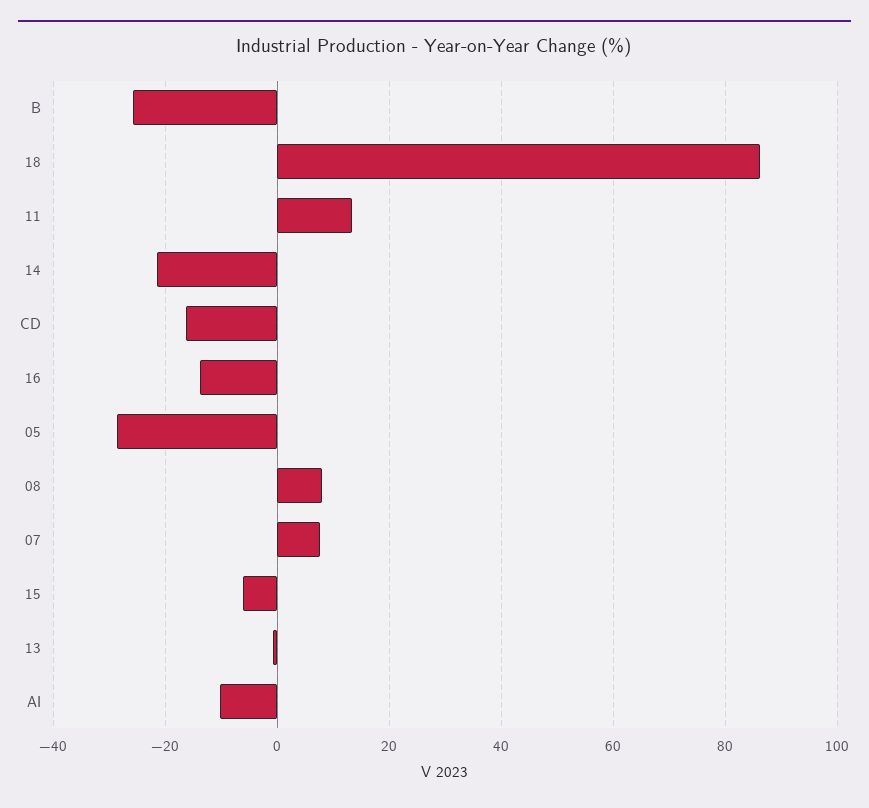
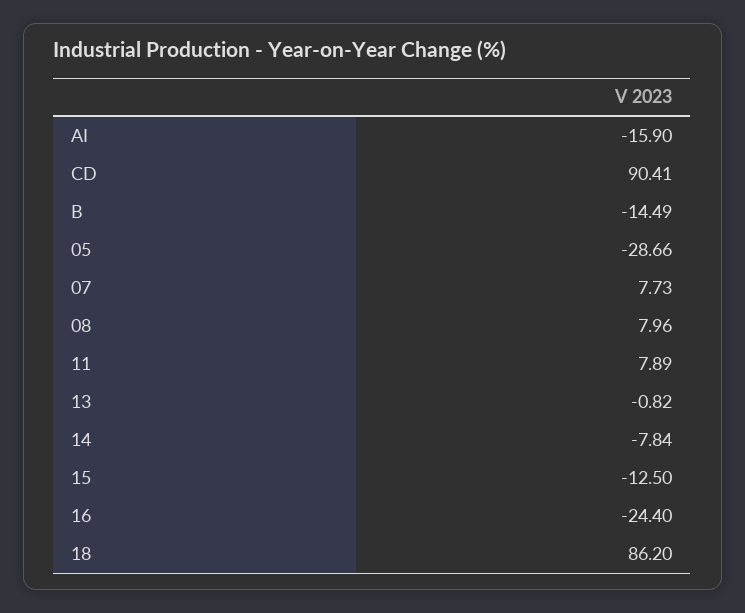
B: -26 -> -14.49
11: 14 -> 7.89
14: -22 -> -7.84
CD: -16 -> 90.41
16: -14 -> -24.4
15: -6 -> -12.5
AI: -10 -> -15.9

